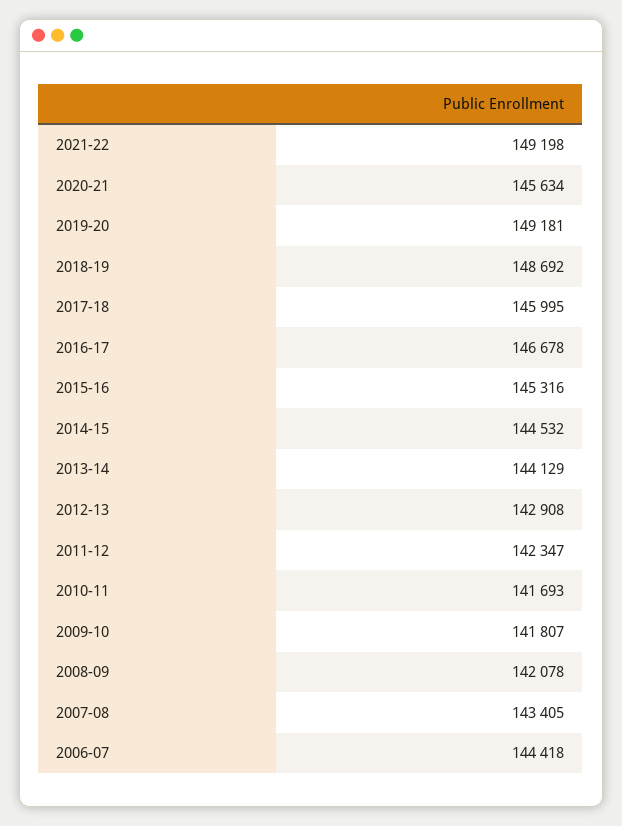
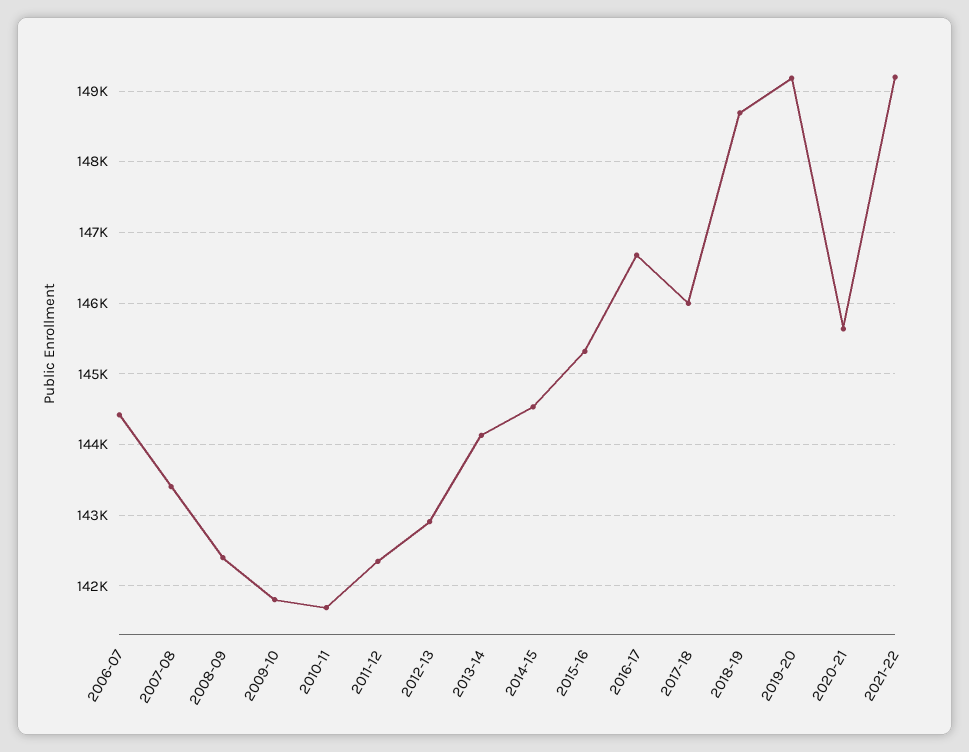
2008-09: 142078 -> 142400

